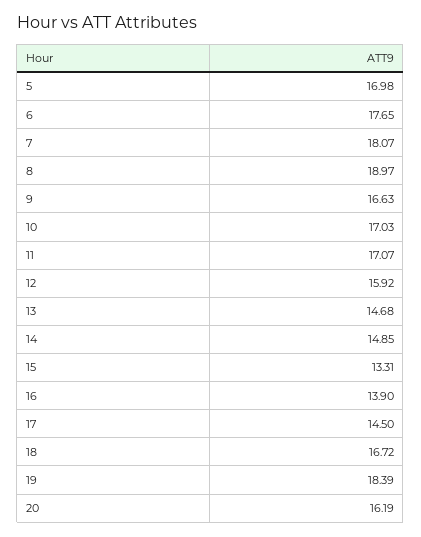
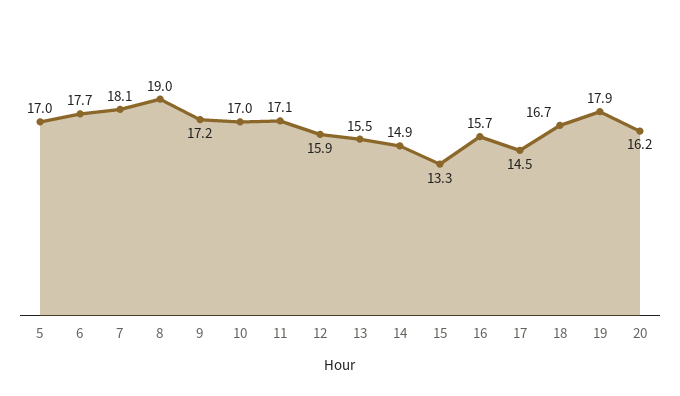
9: 16.63 -> 17.2
13: 14.68 -> 15.5
16: 13.9 -> 15.7
19: 18.39 -> 17.9

